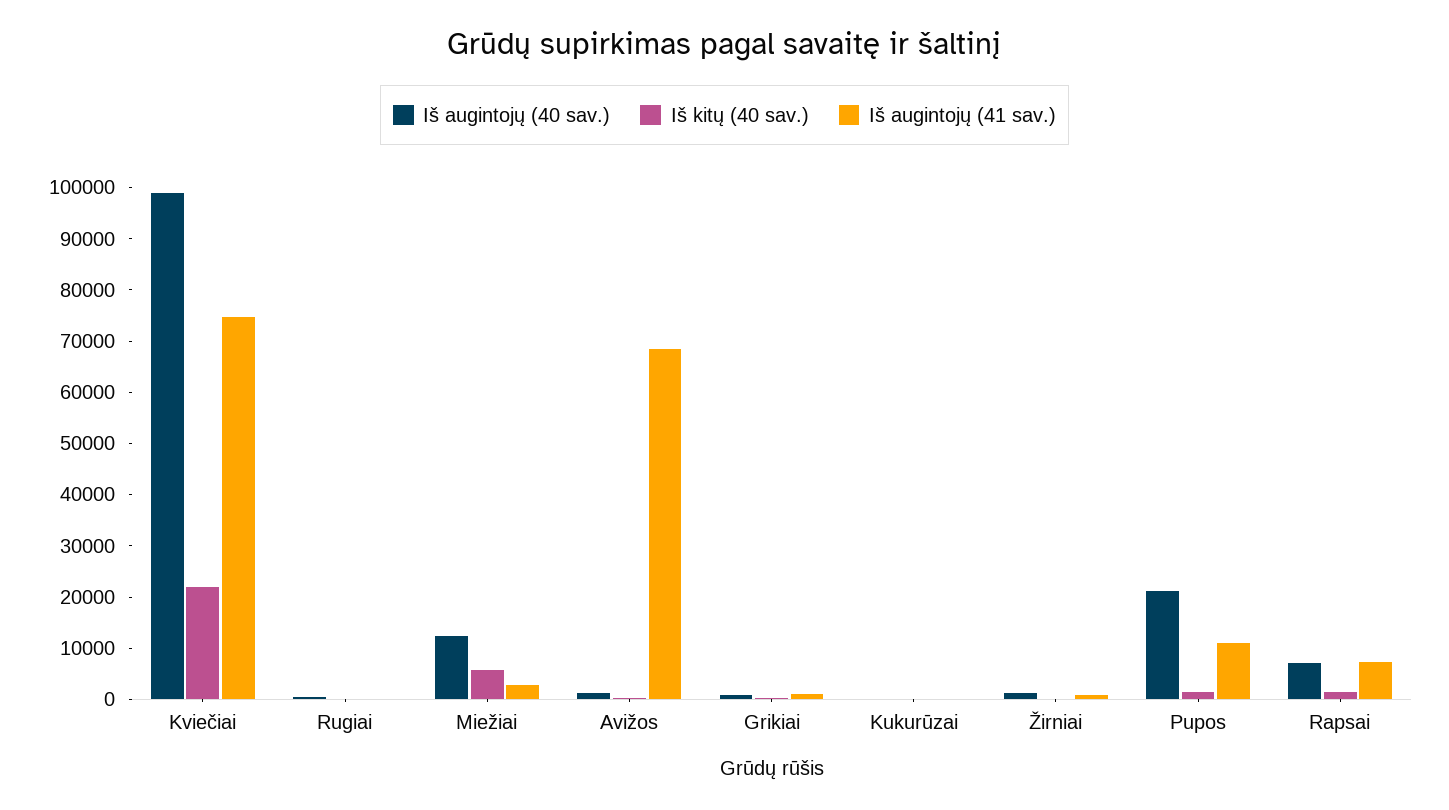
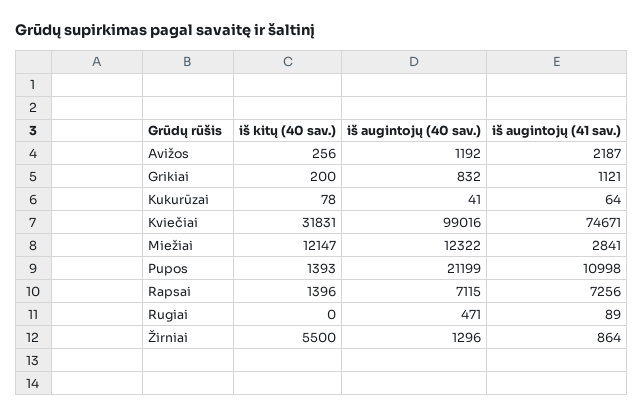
Iš kitų (40 sav.), Kviečiai: 22000 -> 31831
Iš kitų (40 sav.), Miežiai: 6000 -> 12147
Iš augintojų (41 sav.), Avižos: 68000 -> 2187
Iš kitų (40 sav.), Žirniai: 0 -> 5500

